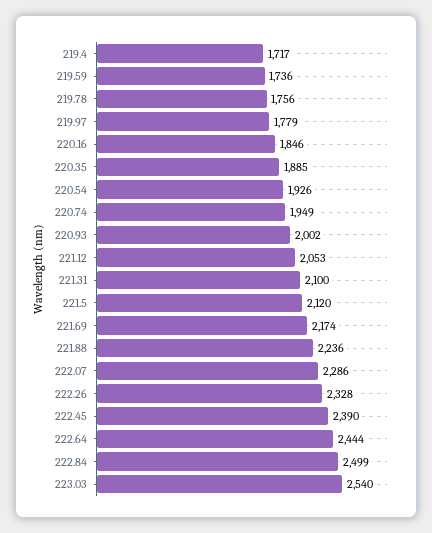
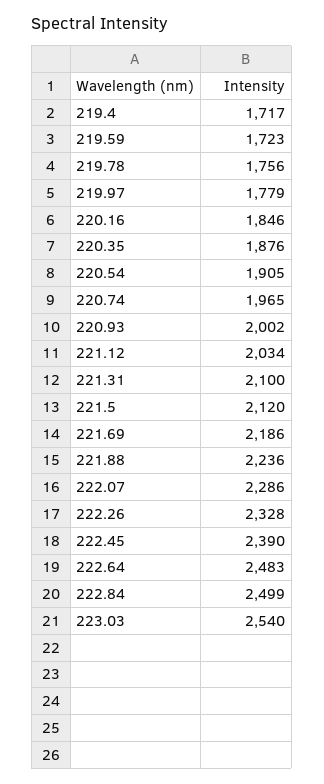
219.59: 1736 -> 1723
220.35: 1885 -> 1876
220.54: 1926 -> 1905
220.74: 1949 -> 1965
221.12: 2053 -> 2034
221.69: 2174 -> 2186
222.64: 2444 -> 2483

